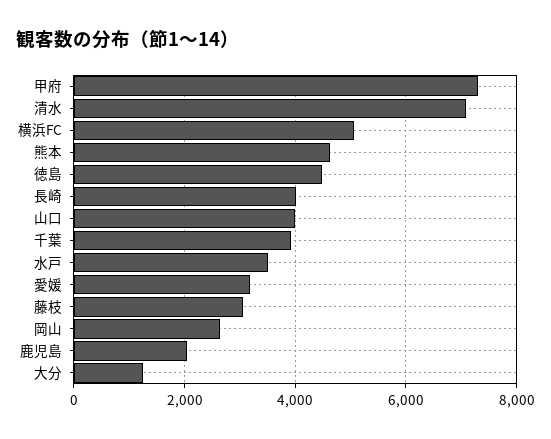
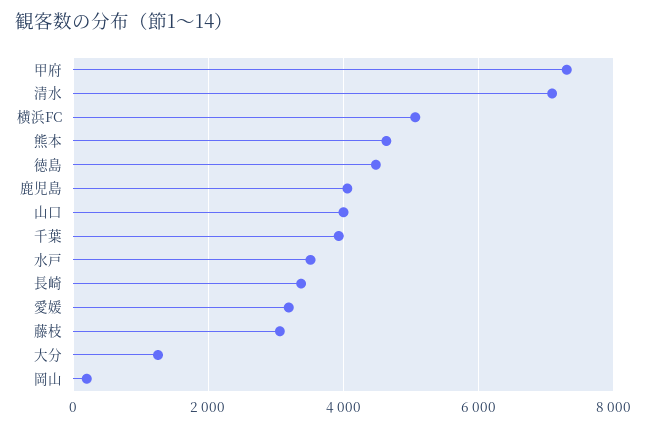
長崎: 4000 -> 3400
岡山: 2600 -> 200
鹿児島: 2000 -> 4000

